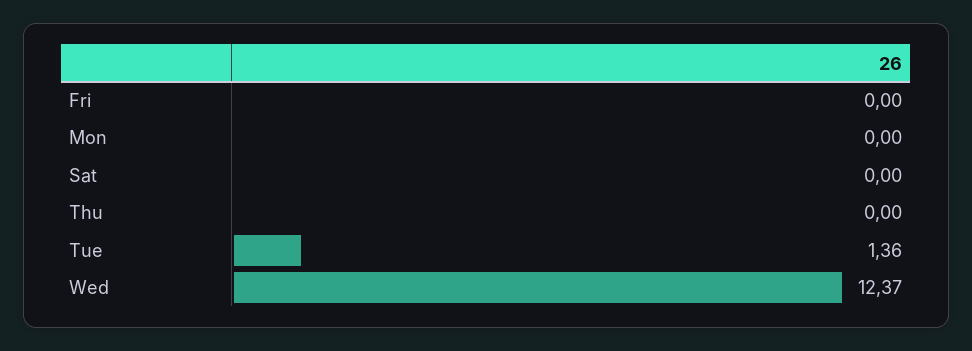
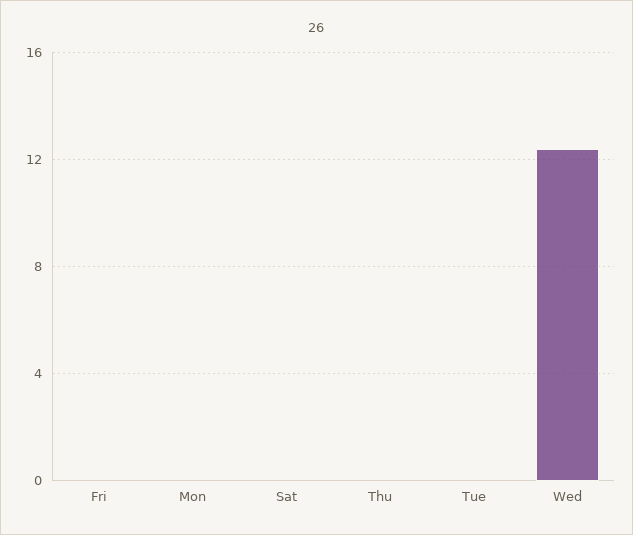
Tue: 1.36 -> 0

